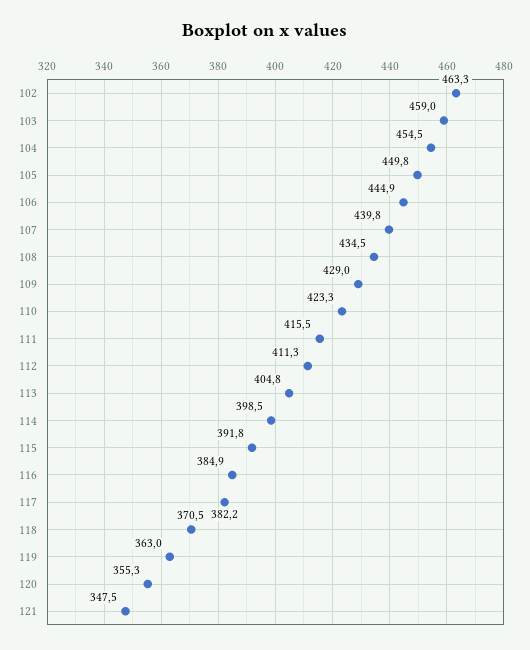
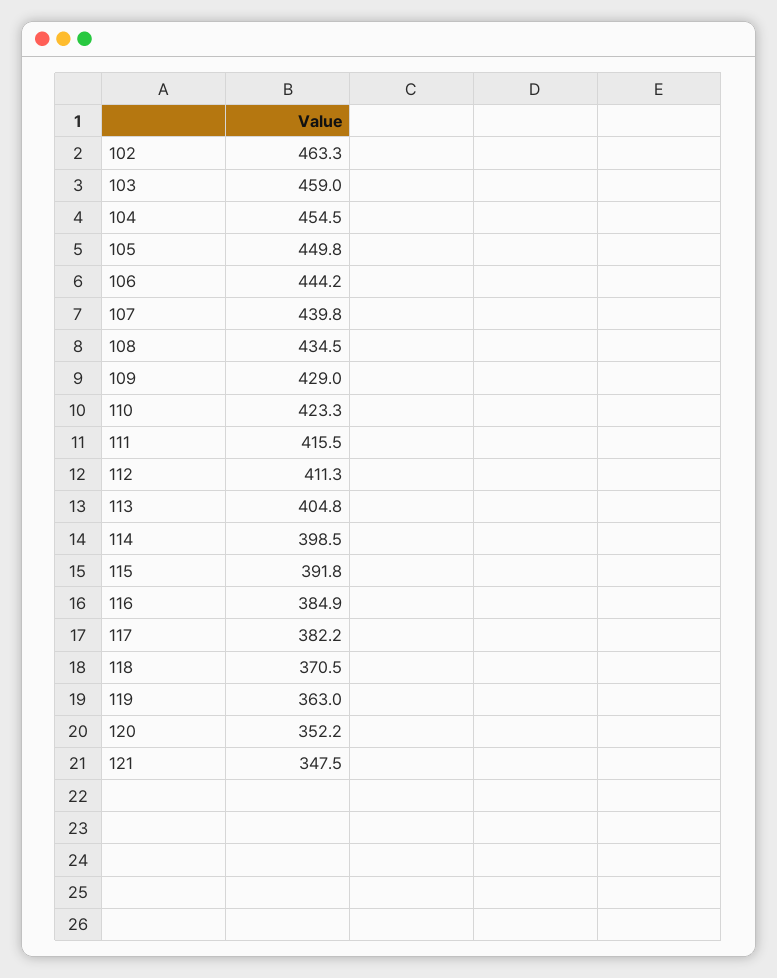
106: 444.9 -> 444.2
120: 355.3 -> 352.2

